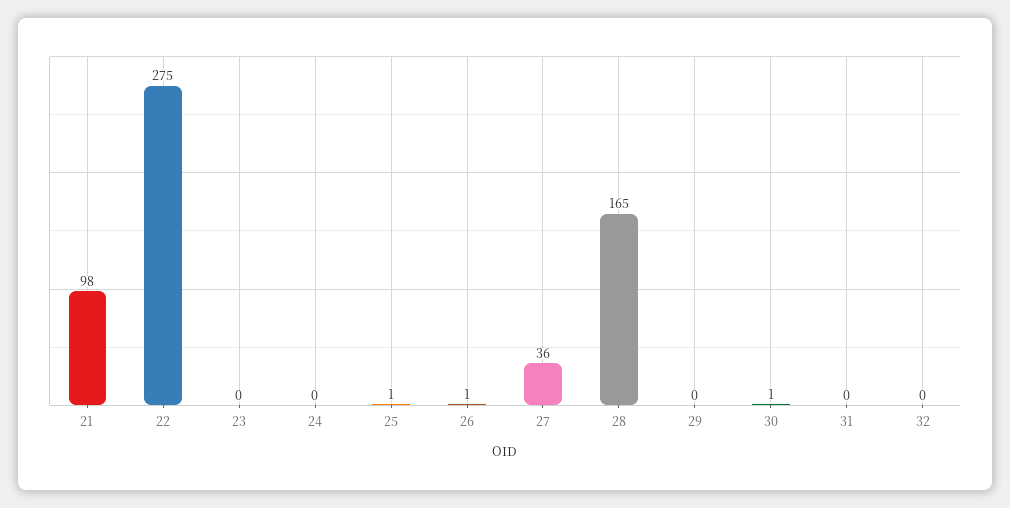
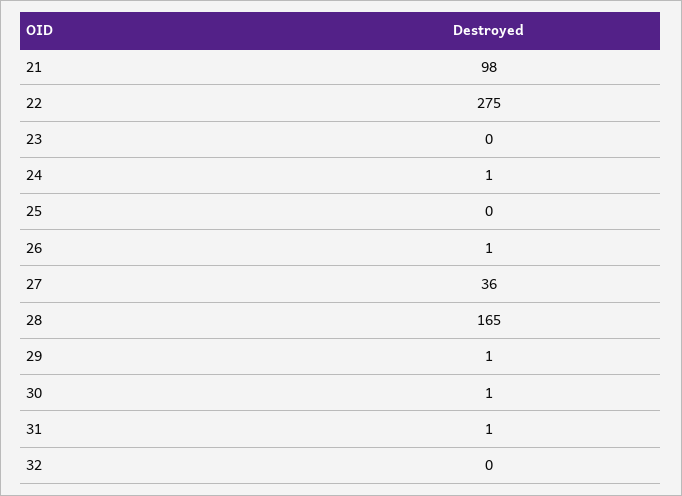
24: 0 -> 1
25: 1 -> 0
29: 0 -> 1
31: 0 -> 1

